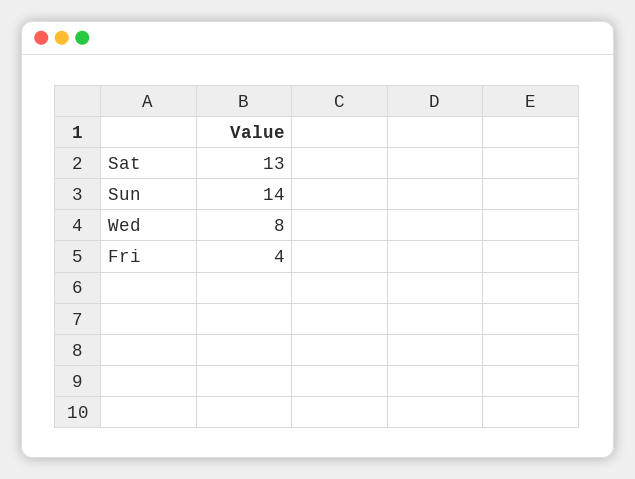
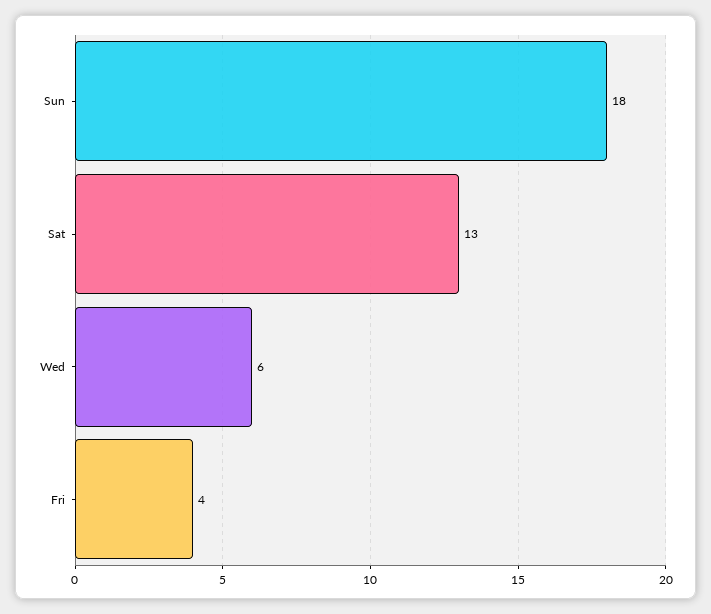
Sun: 14 -> 18
Wed: 8 -> 6

